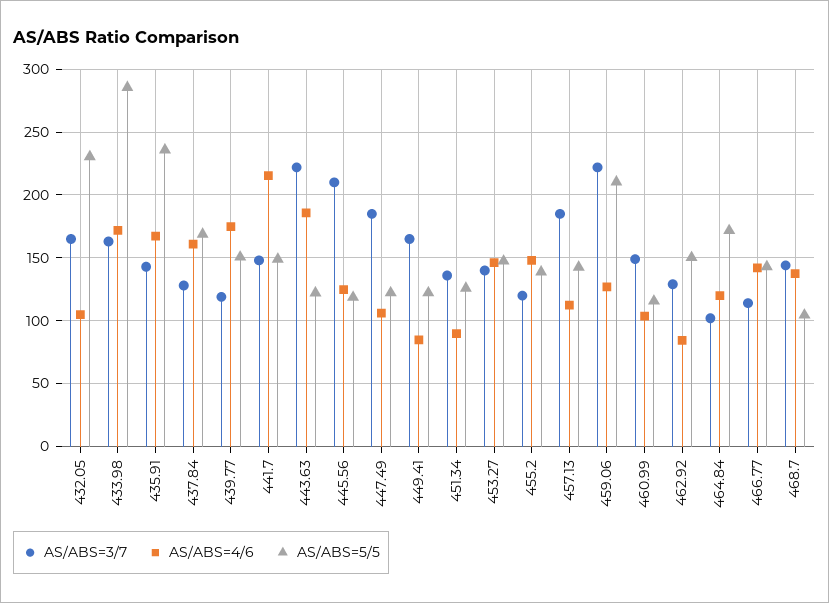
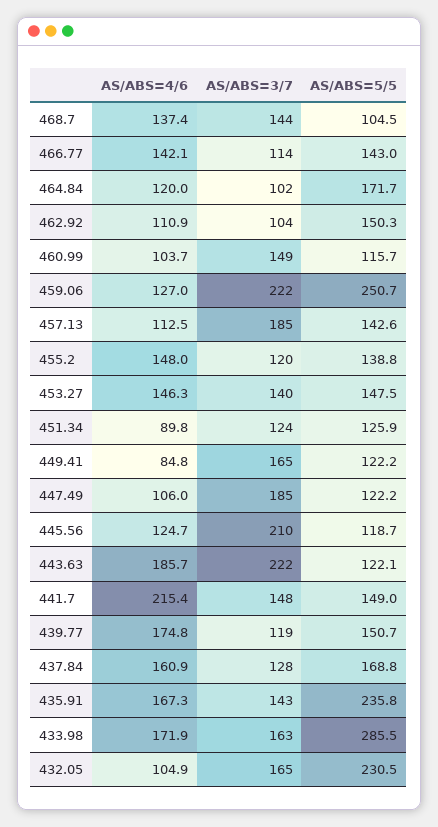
AS/ABS=3/7, 451.34: 135 -> 124
AS/ABS=5/5, 459.06: 210 -> 250.7
AS/ABS=3/7, 462.92: 130 -> 104
AS/ABS=4/6, 462.92: 85 -> 110.9

